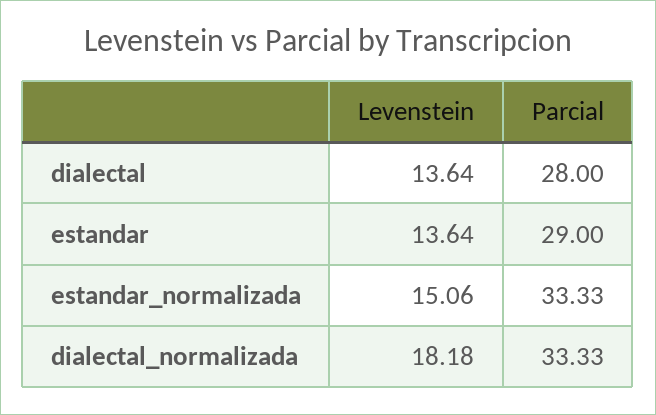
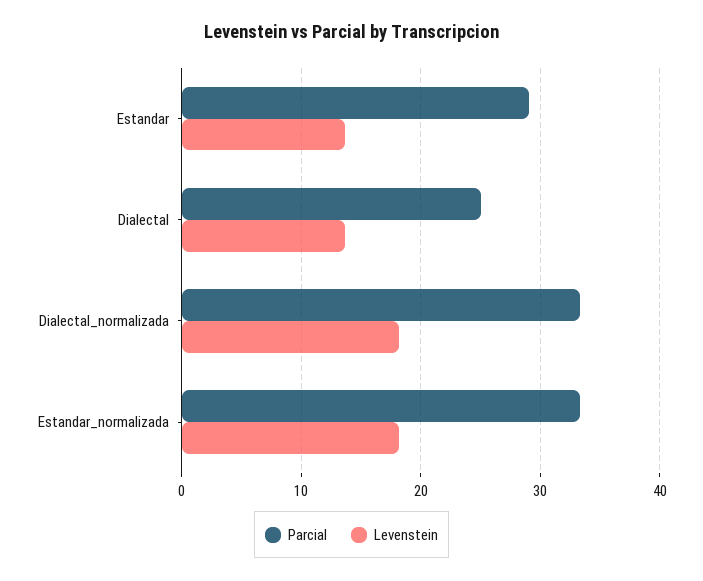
Parcial, dialectal: 28 -> 25
Levenstein, estandar_normalizada: 15.06 -> 18

